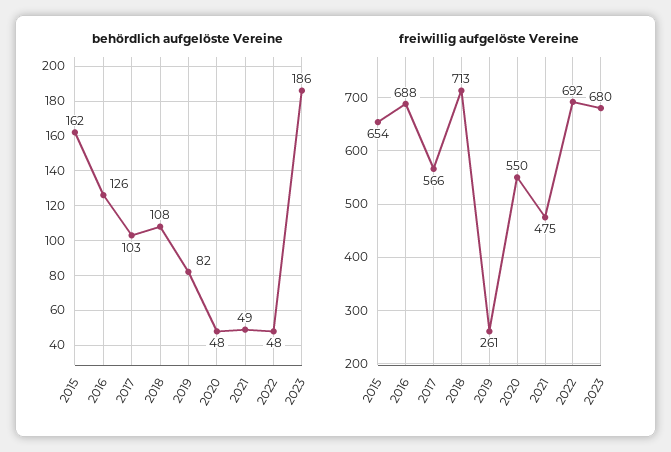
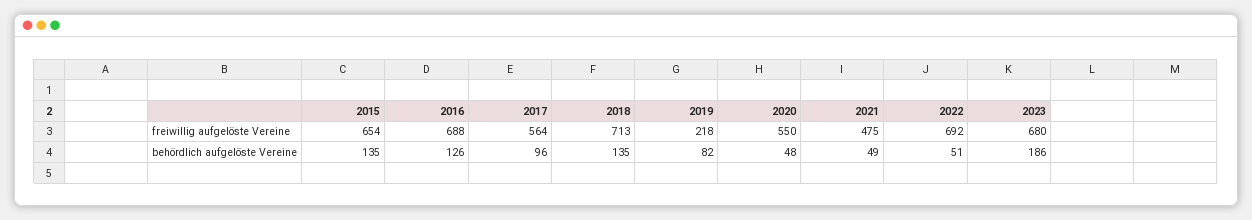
behördlich aufgelöste Vereine, 2015: 162 -> 135
behördlich aufgelöste Vereine, 2017: 103 -> 96
behördlich aufgelöste Vereine, 2018: 108 -> 135
behördlich aufgelöste Vereine, 2022: 48 -> 51
freiwillig aufgelöste Vereine, 2017: 566 -> 564
freiwillig aufgelöste Vereine, 2019: 261 -> 218

